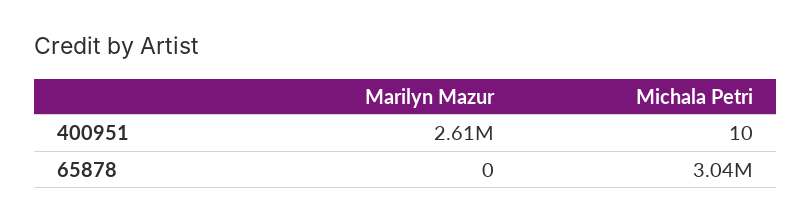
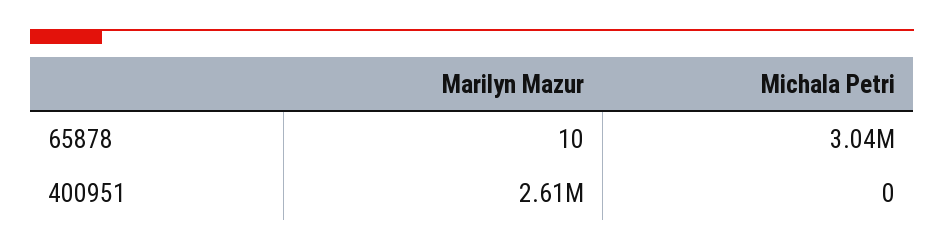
Michala Petri, 400951: 10 -> 0
Marilyn Mazur, 65878: 0 -> 10

